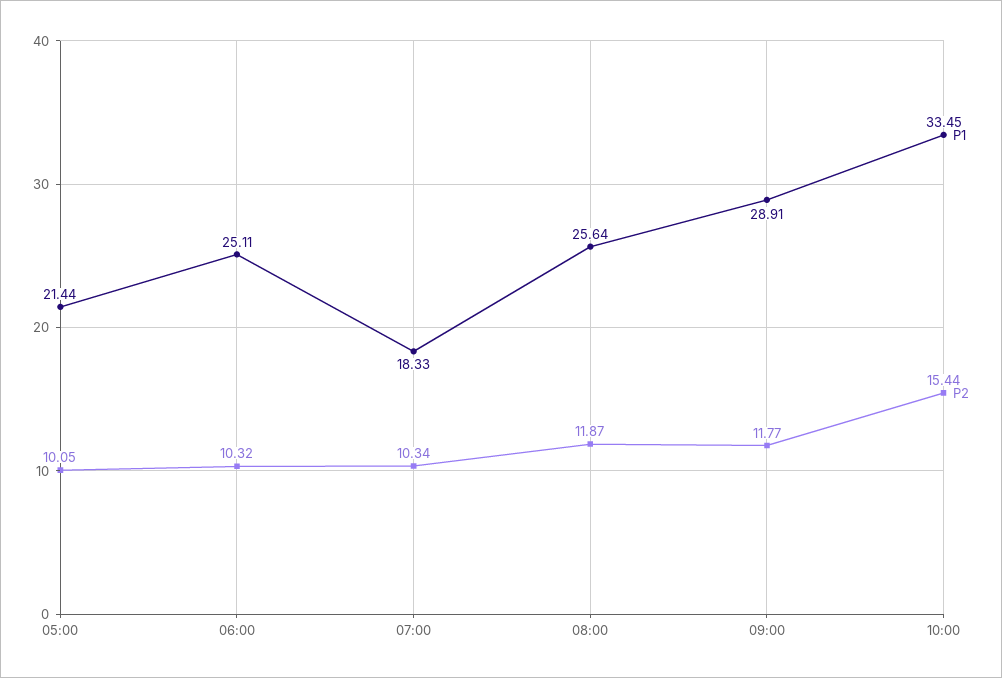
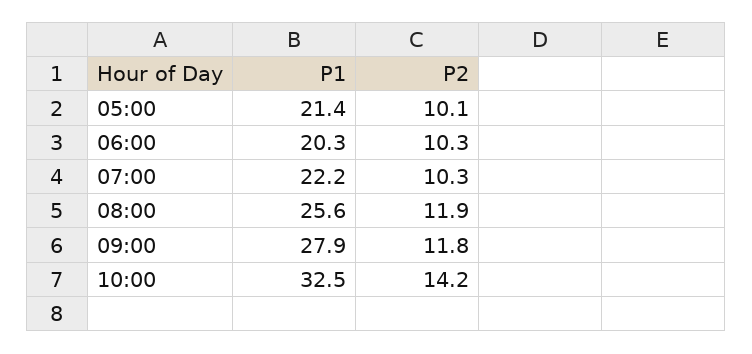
P1, 06:00: 25.11 -> 20.3
P1, 07:00: 18.33 -> 22.2
P1, 09:00: 28.91 -> 27.9
P1, 10:00: 33.45 -> 32.5
P2, 10:00: 15.44 -> 14.2

